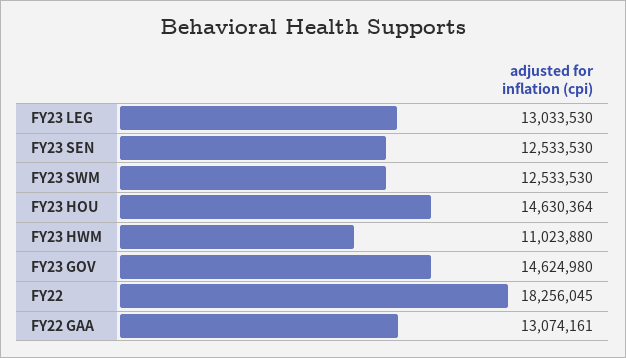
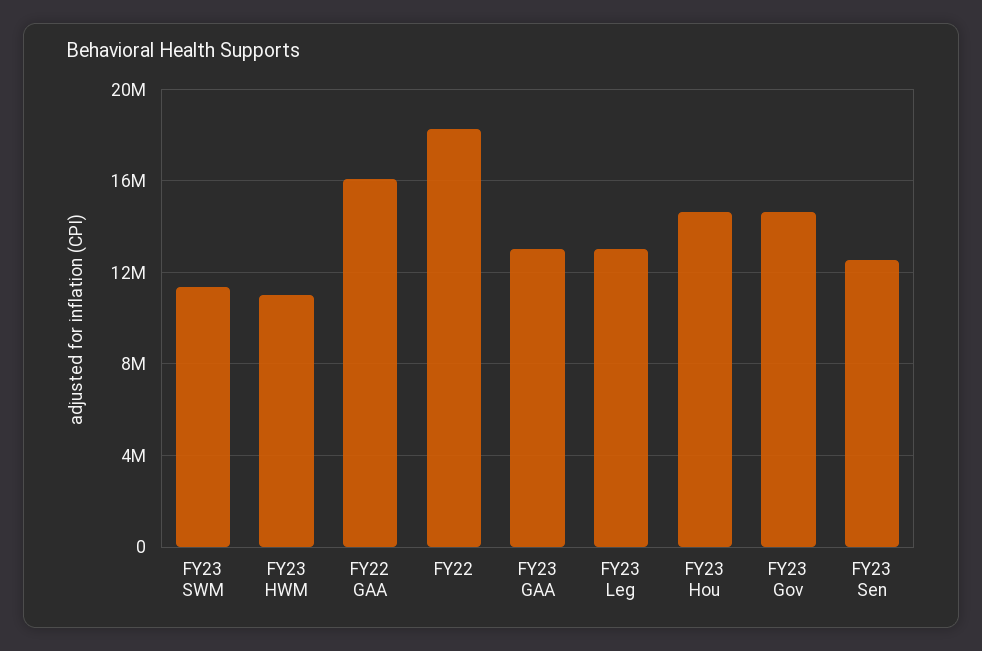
FY23 SWM: 12533530 -> 11500000
FY22 GAA: 13074161 -> 16000000
FY23 GAA: none -> 13000000

